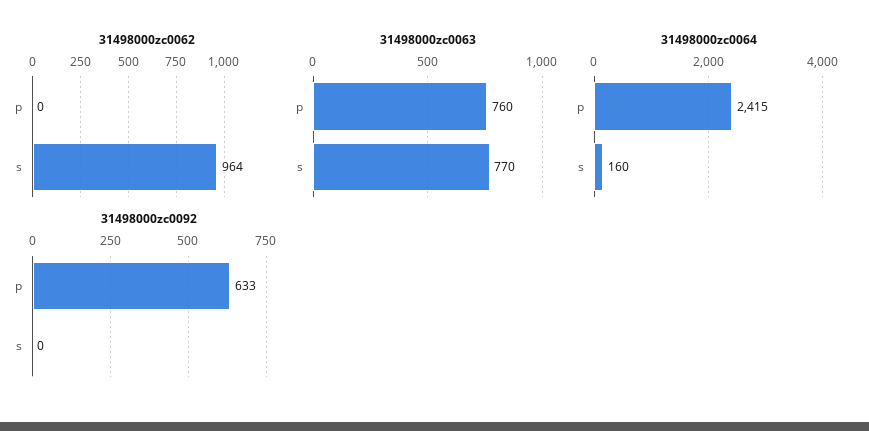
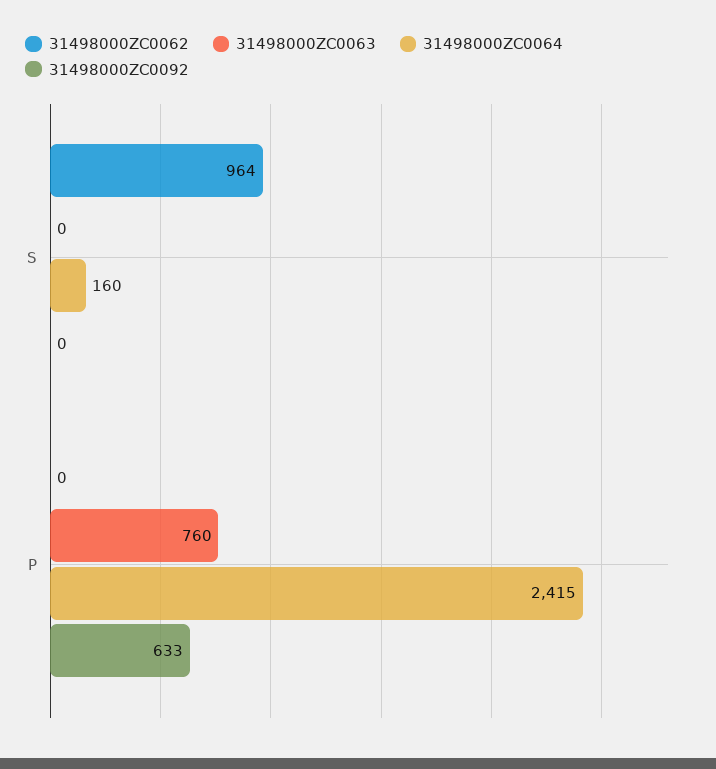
31498000zc0063, s: 770 -> 0

